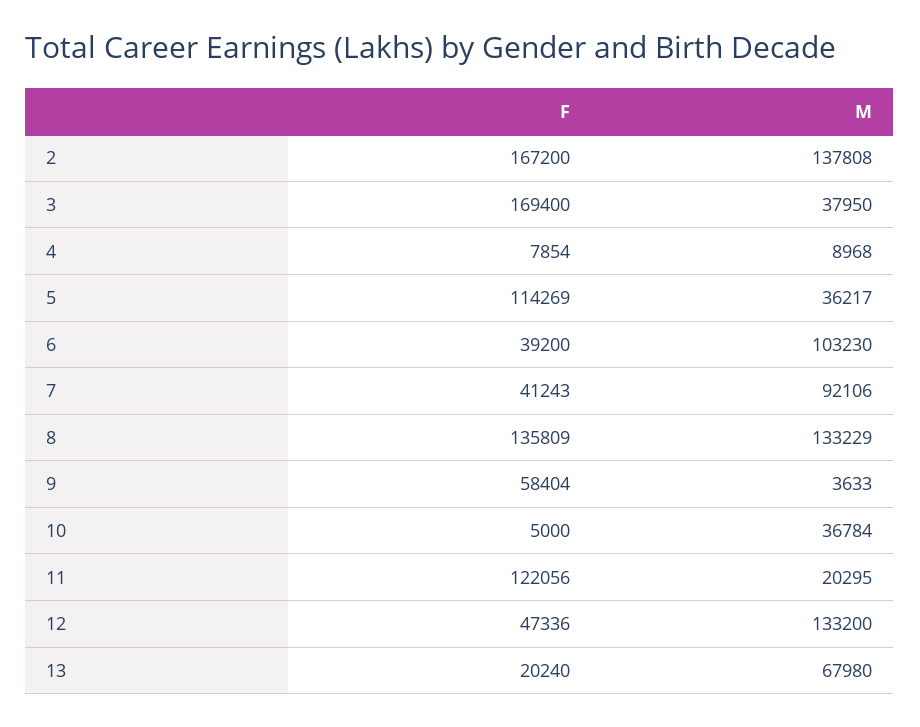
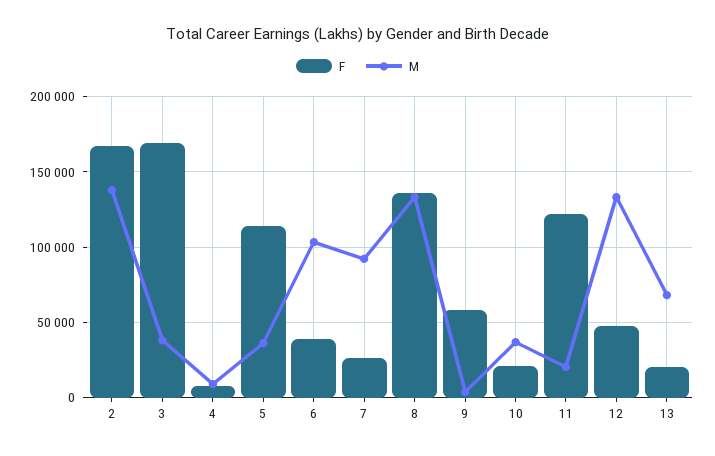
F, 7: 41243 -> 25000
F, 10: 5000 -> 20000

